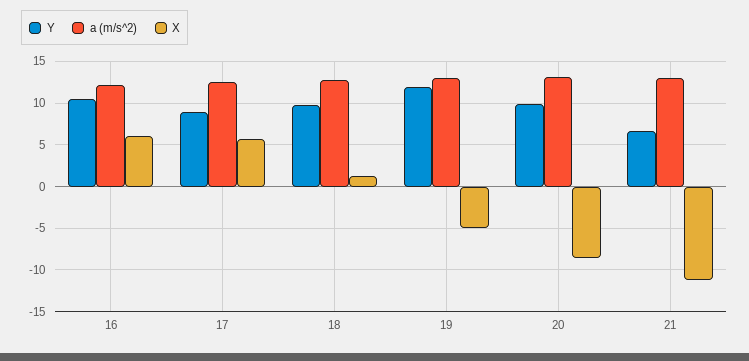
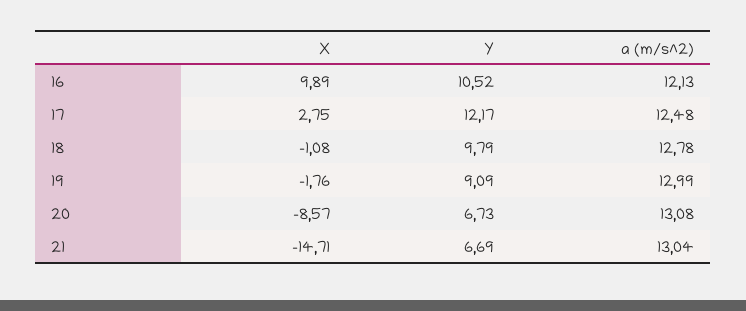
X, 16: 6 -> 9.89
Y, 17: 9 -> 12.17
X, 17: 6 -> 2.75
X, 18: 1 -> -1.08
Y, 19: 12 -> 9.09
X, 19: -5 -> -1.76
Y, 20: 10 -> 6.73
X, 21: -11 -> -14.71

